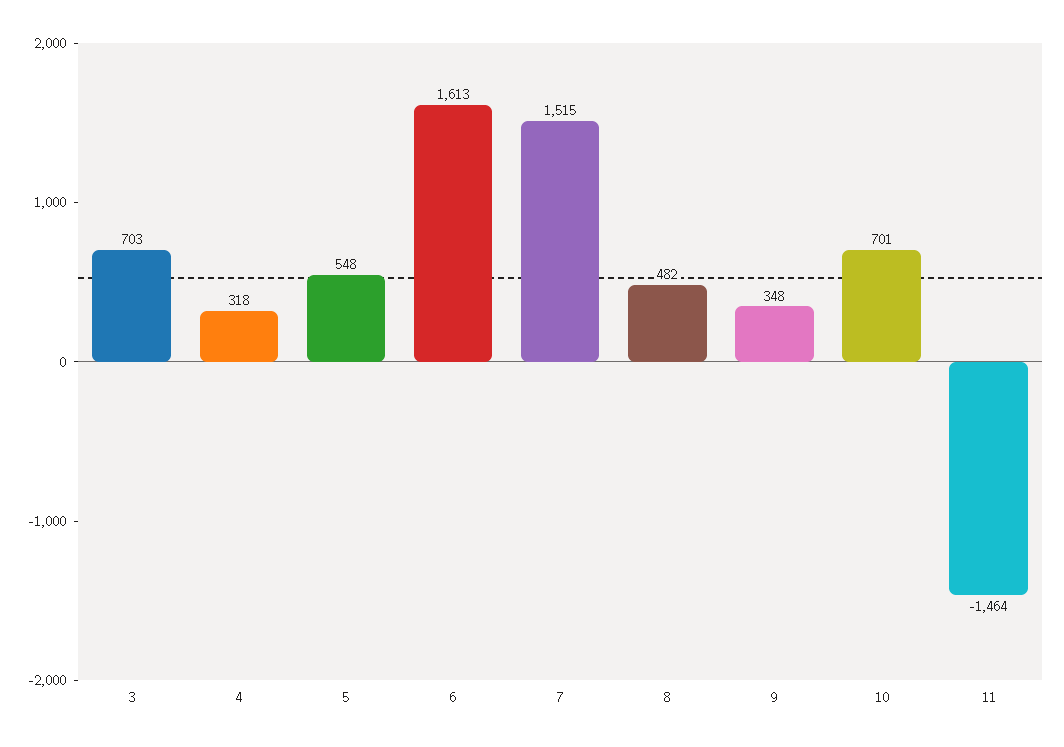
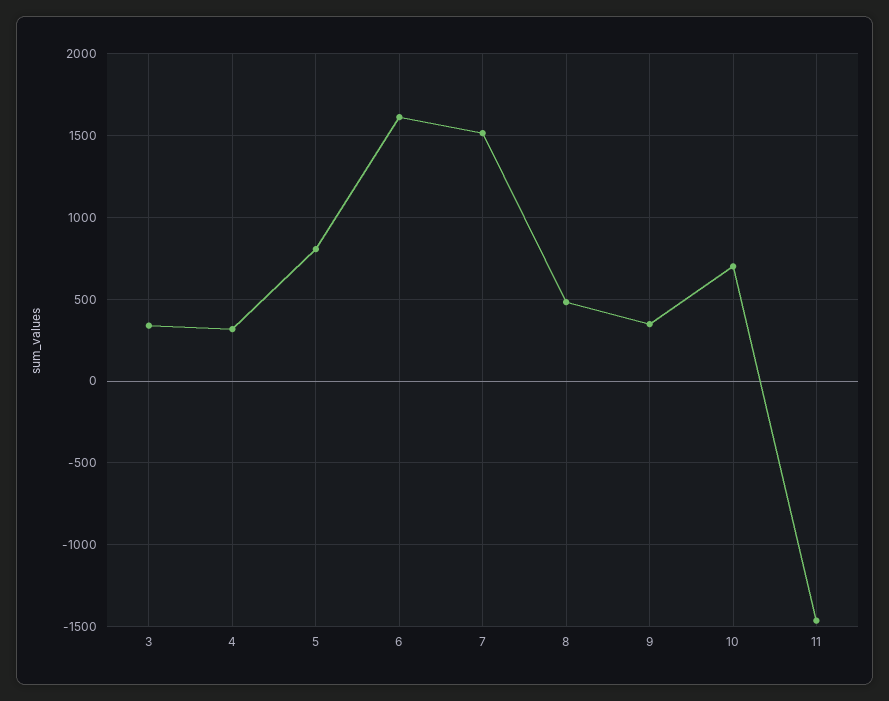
3: 703 -> 350
5: 548 -> 800

